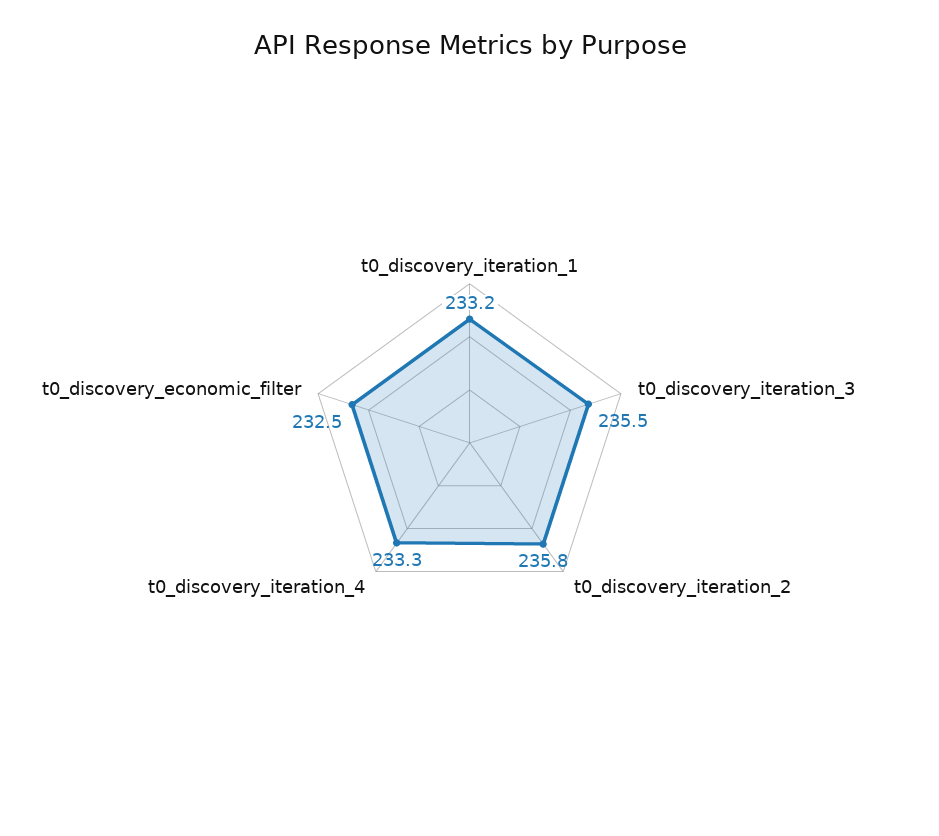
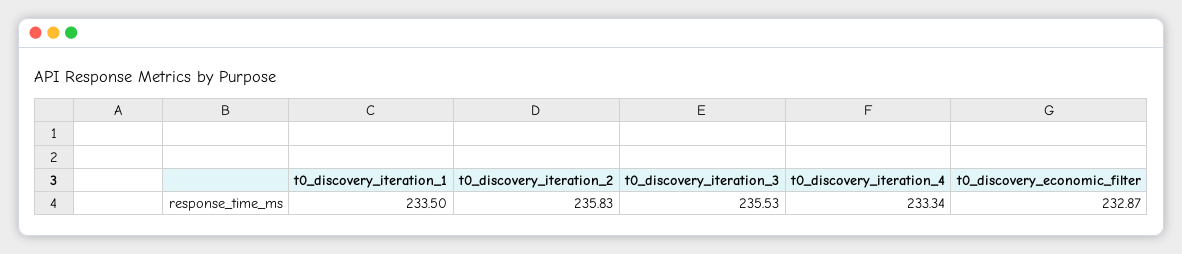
t0_discovery_iteration_1: 233.2 -> 233.5
t0_discovery_economic_filter: 232.5 -> 232.87

